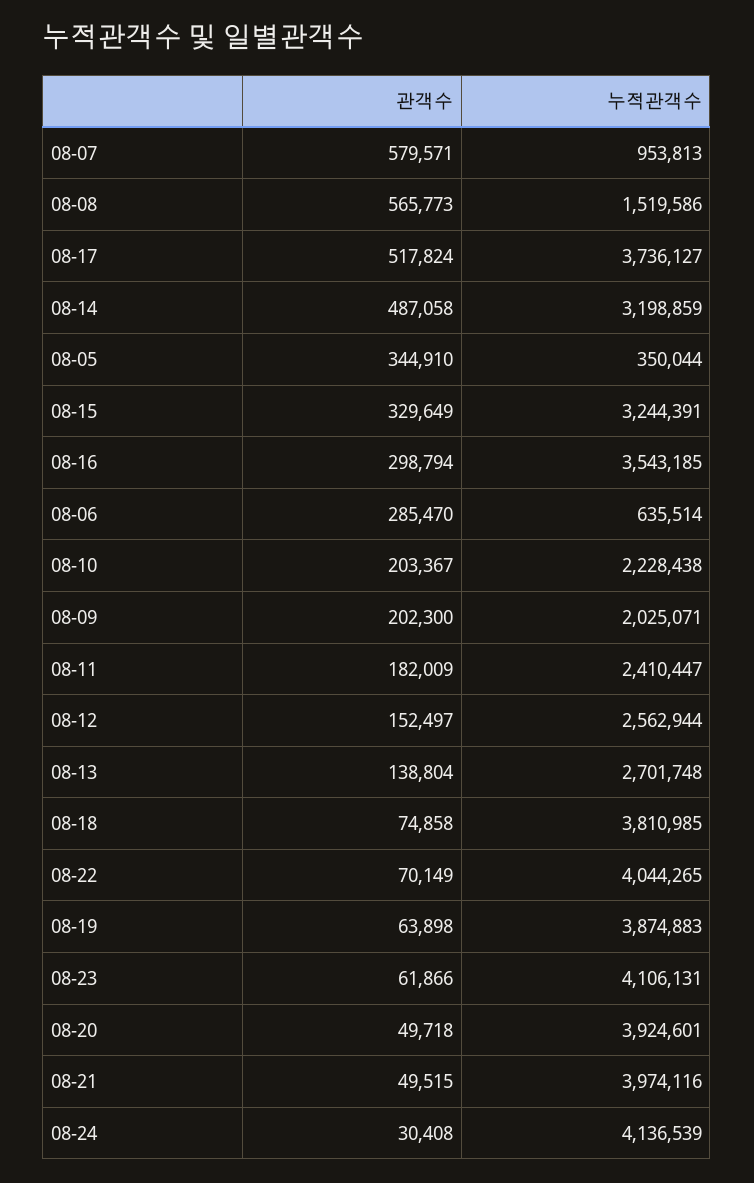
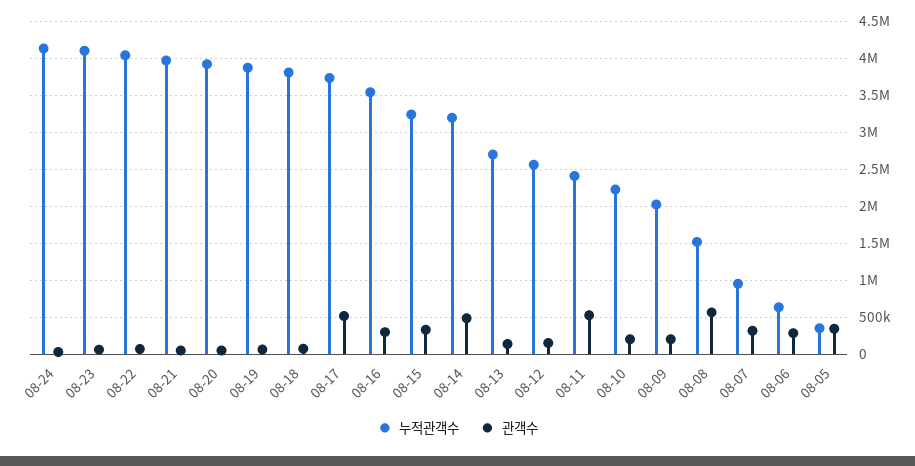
관객수, 08-07: 579571 -> 300000
관객수, 08-11: 182009 -> 500000

